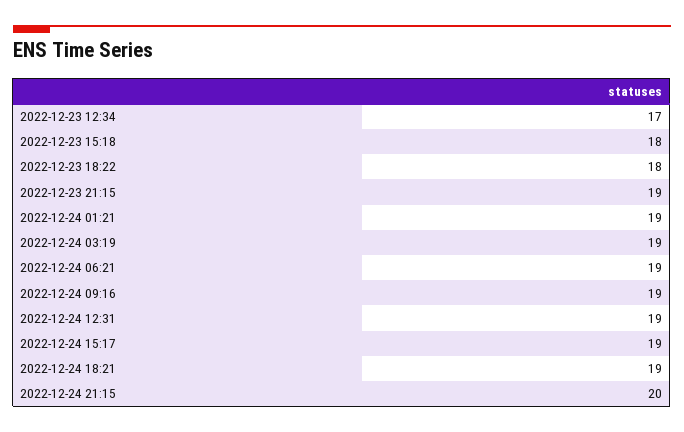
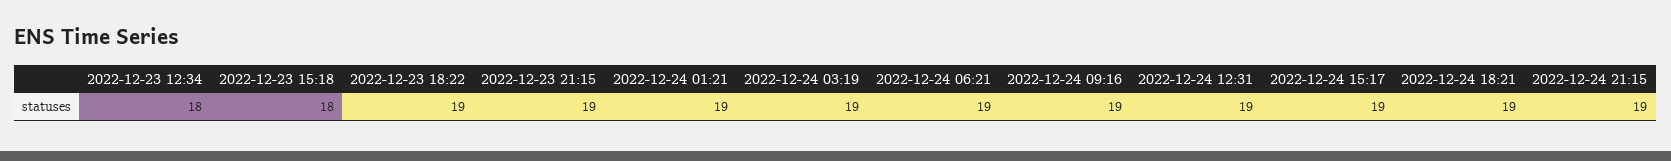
2022-12-23 12:34: 17 -> 18
2022-12-23 18:22: 18 -> 19
2022-12-24 21:15: 20 -> 19

